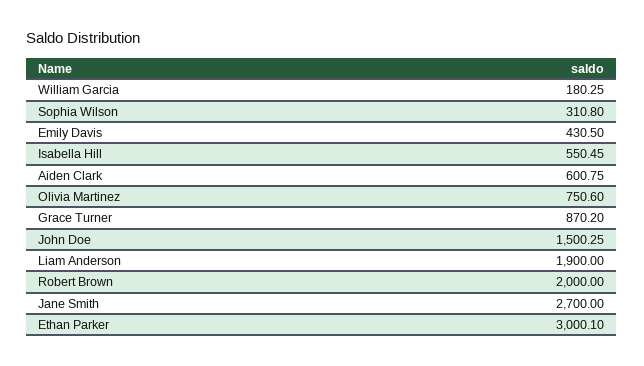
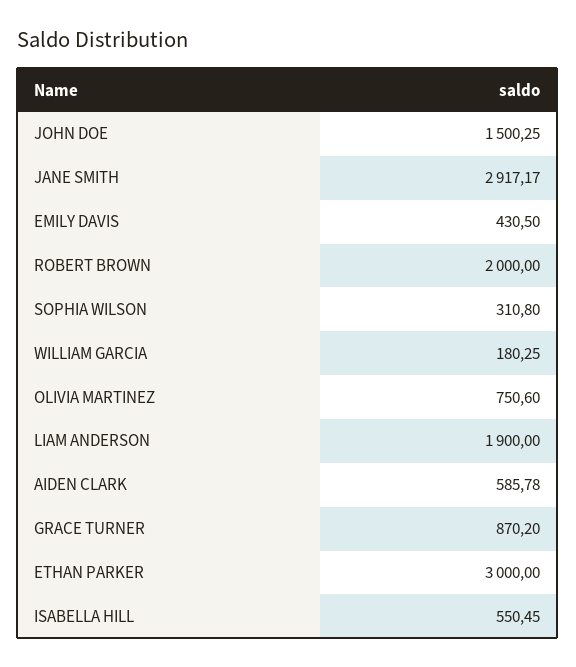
Aiden Clark: 600.75 -> 585.78
Jane Smith: 2700 -> 2917.17
Ethan Parker: 3000.1 -> 3000

